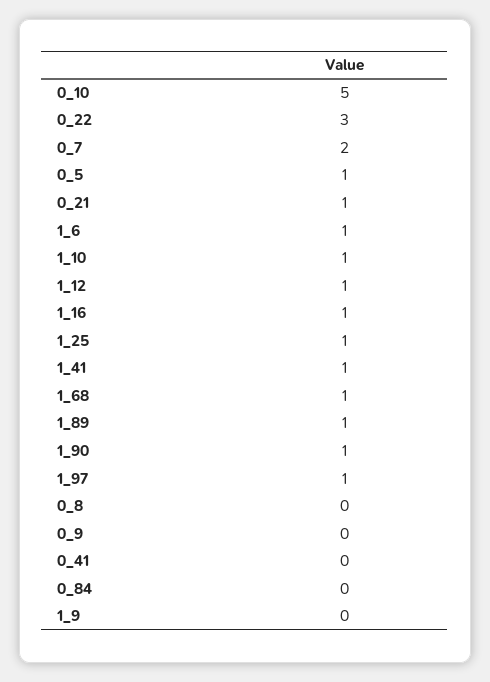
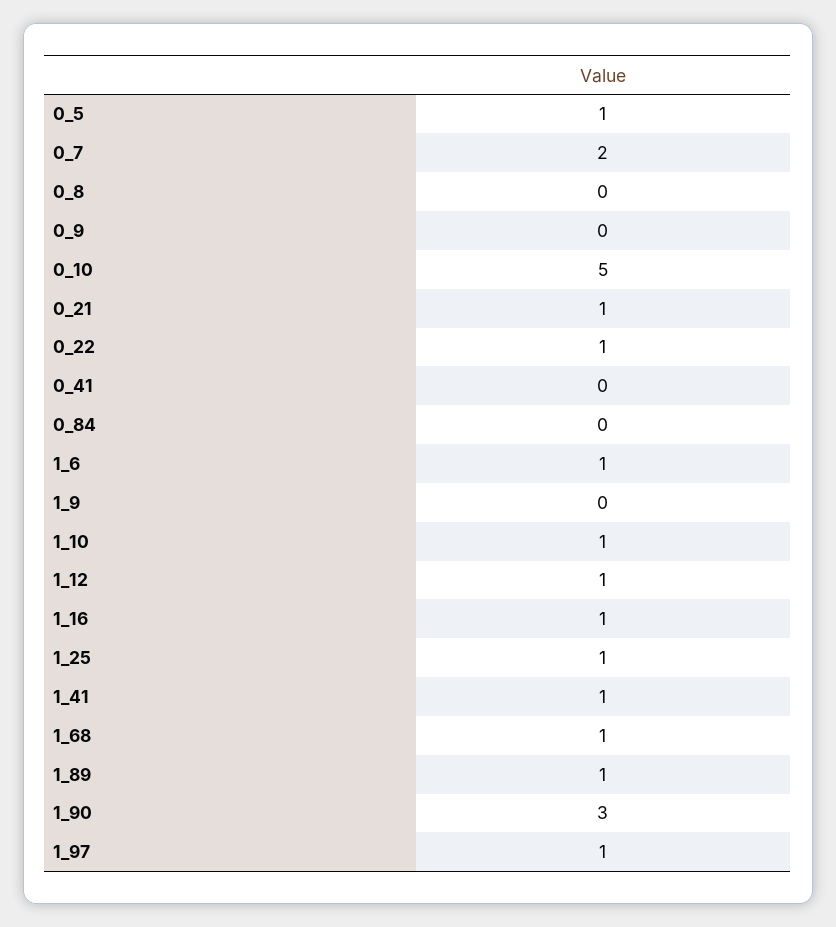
0_22: 3 -> 1
1_90: 1 -> 3

